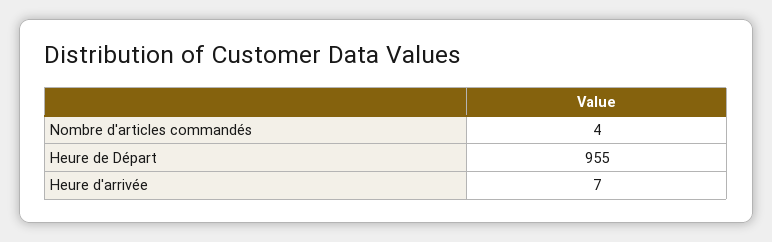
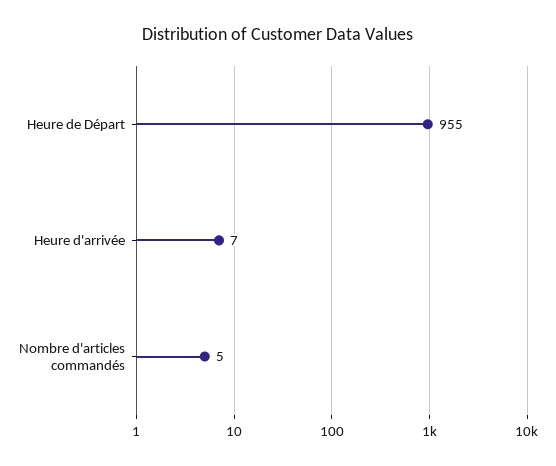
Nombre d'articles commandés: 4 -> 5

